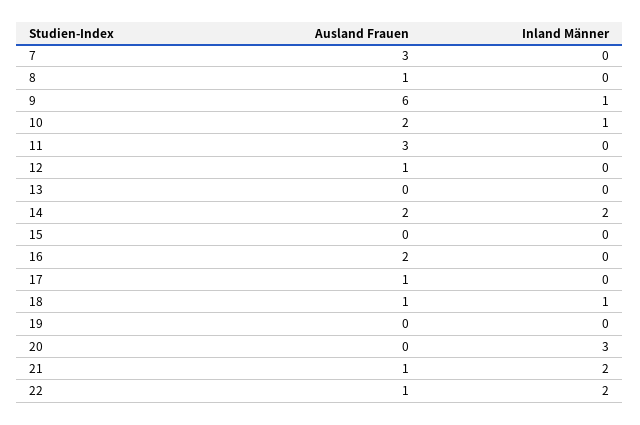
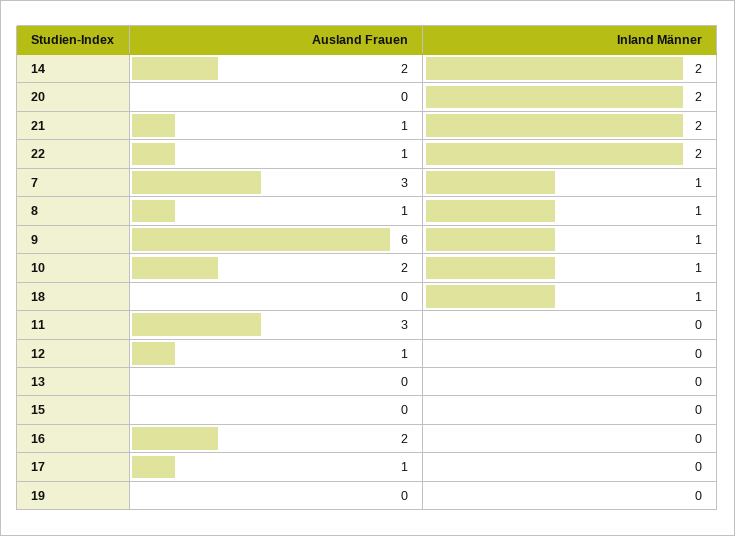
Inland Männer, 7: 0 -> 1
Inland Männer, 8: 0 -> 1
Ausland Frauen, 18: 1 -> 0
Inland Männer, 20: 3 -> 2

